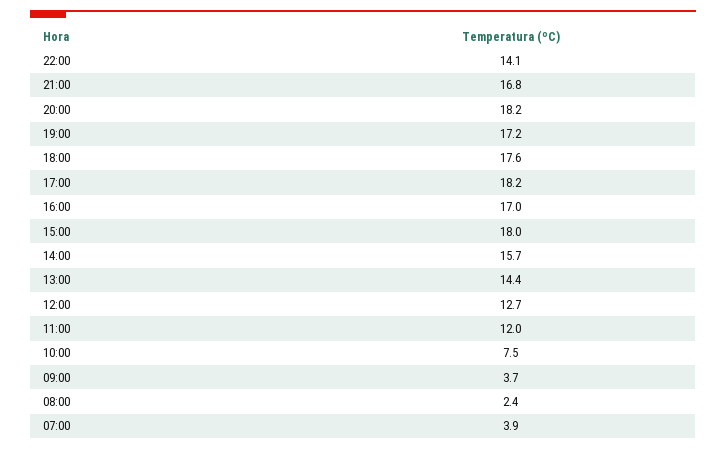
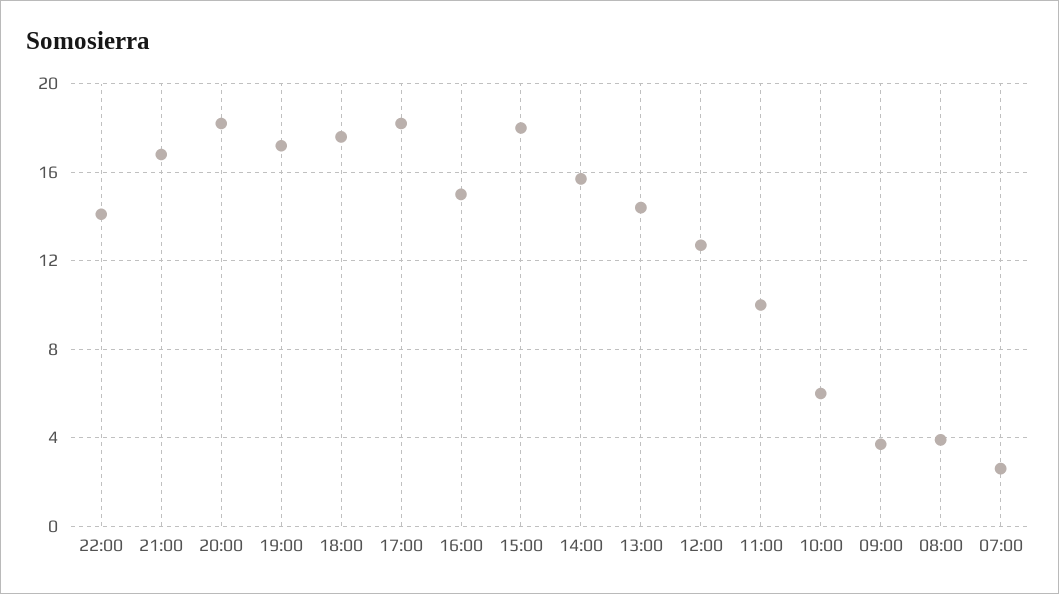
16:00: 17 -> 15
11:00: 12 -> 10
10:00: 7.5 -> 6
08:00: 2.4 -> 4
07:00: 3.9 -> 2.5

